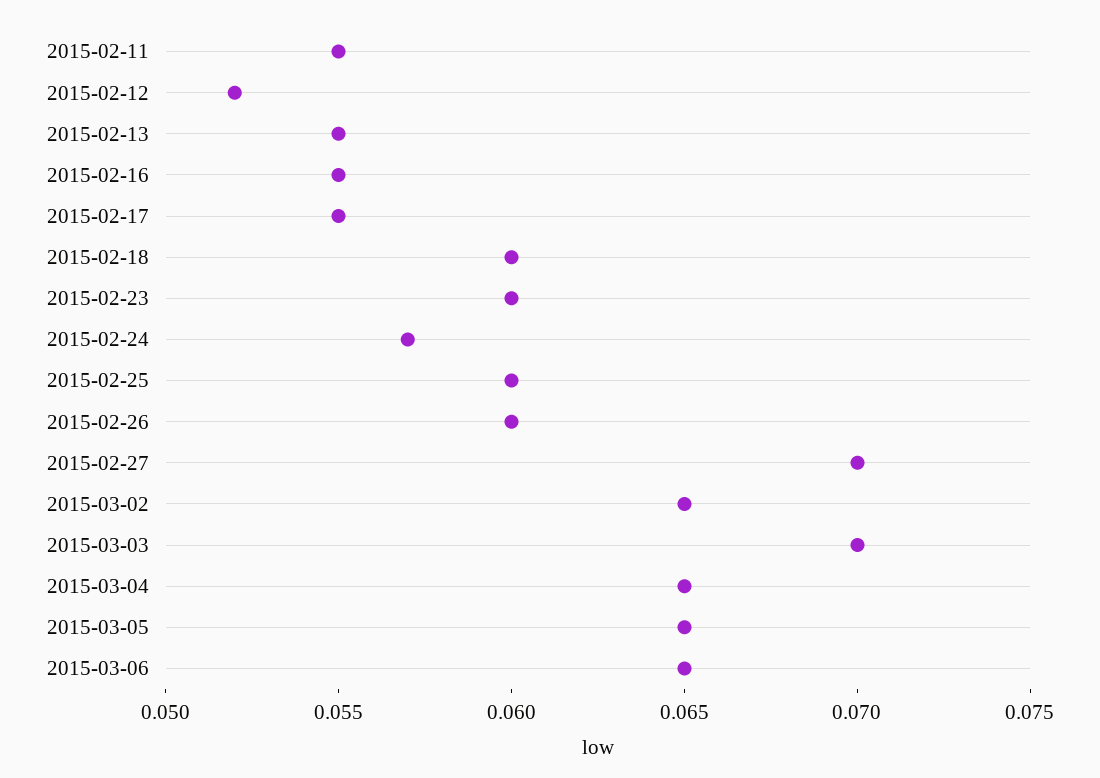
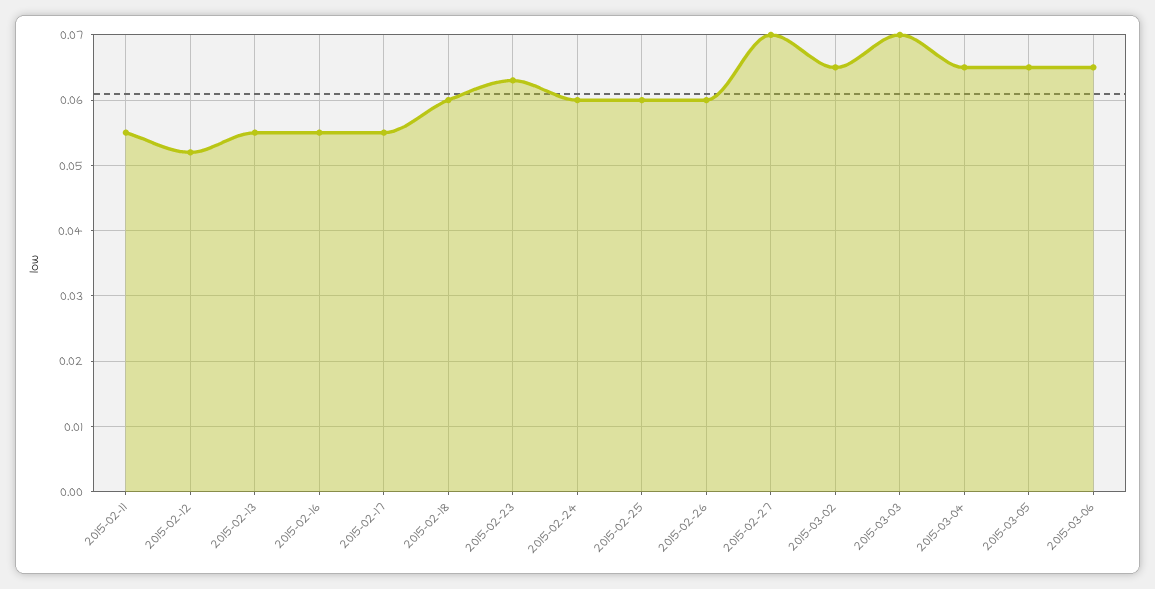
2015-02-23: 0.06 -> 0.063
2015-02-24: 0.057 -> 0.06

